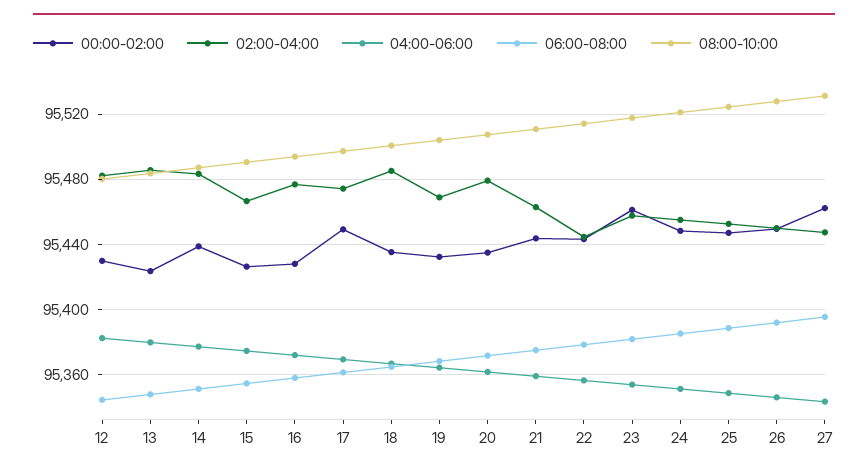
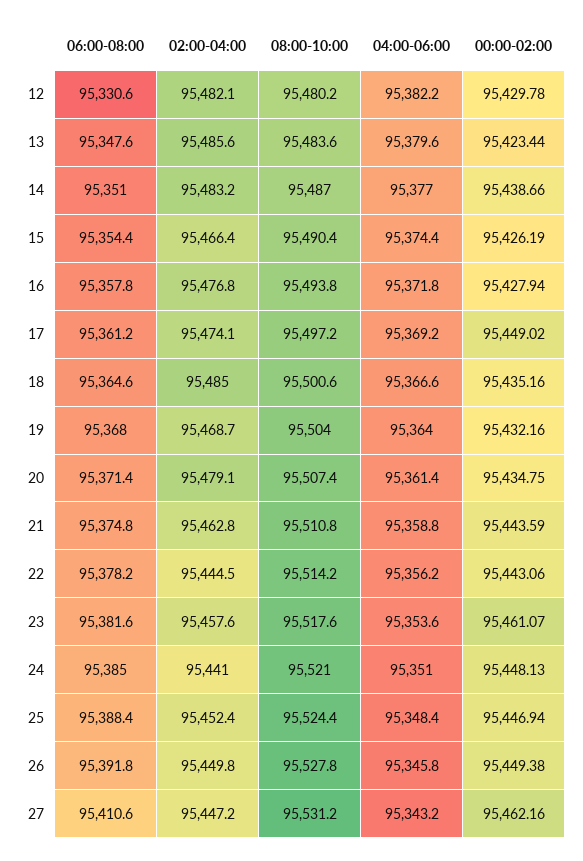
06:00-08:00, 12: 95345 -> 95330.6
02:00-04:00, 24: 95455 -> 95441
06:00-08:00, 27: 95395 -> 95410.6

